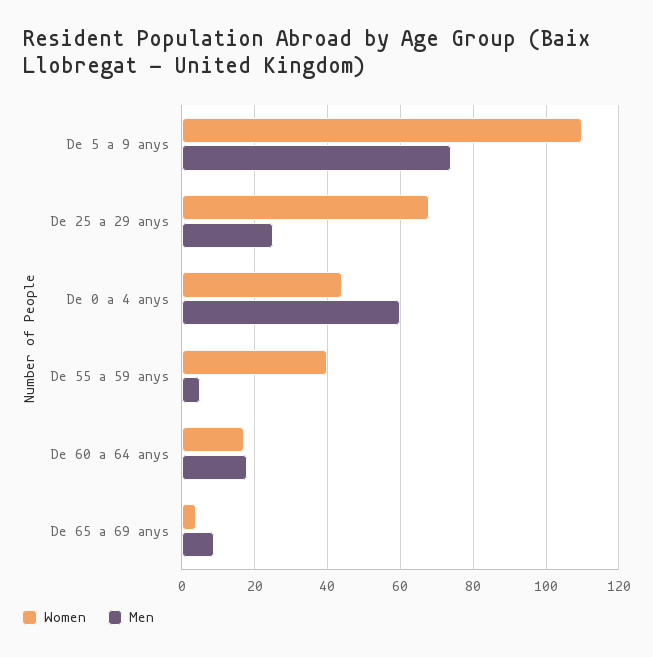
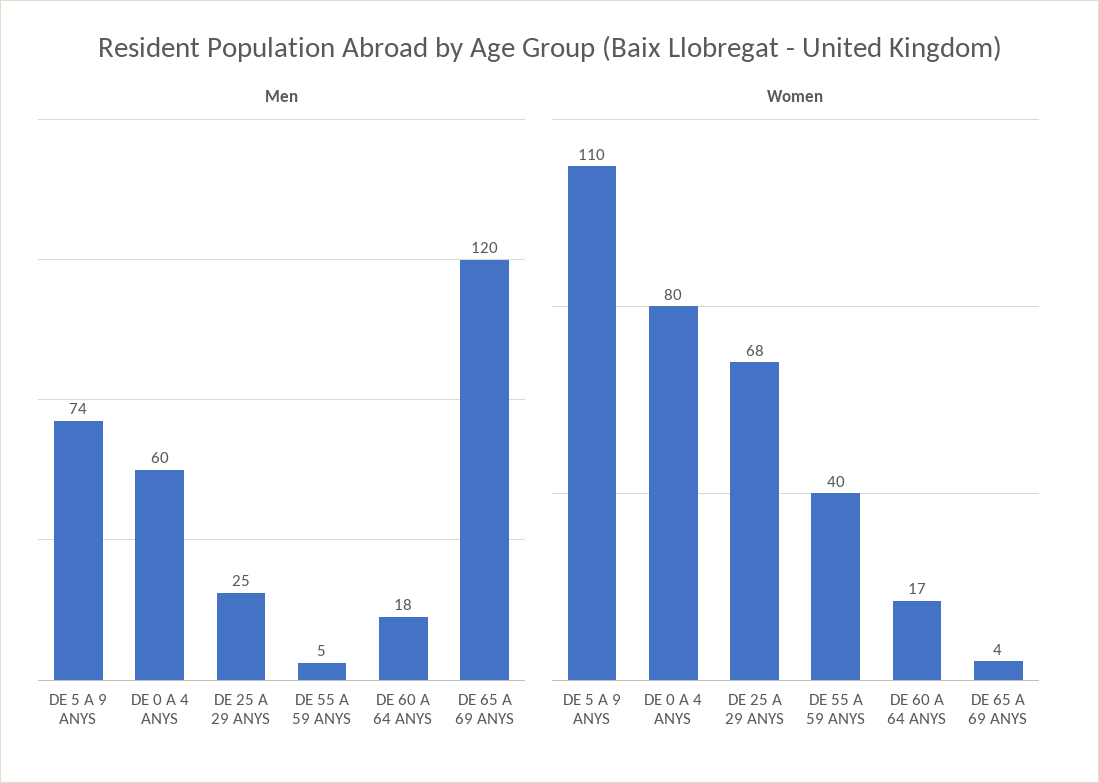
Women, De 0 a 4 anys: 45 -> 80
Men, De 65 a 69 anys: 10 -> 120

